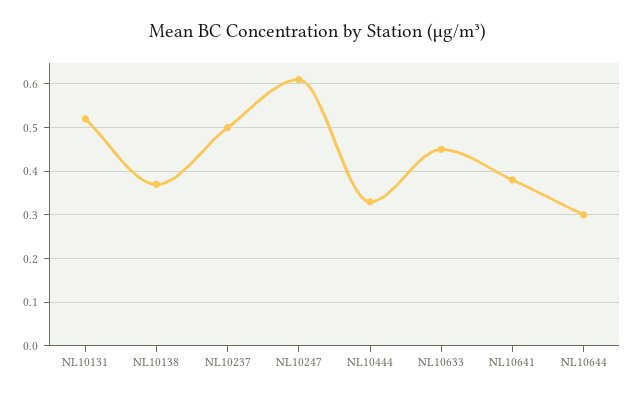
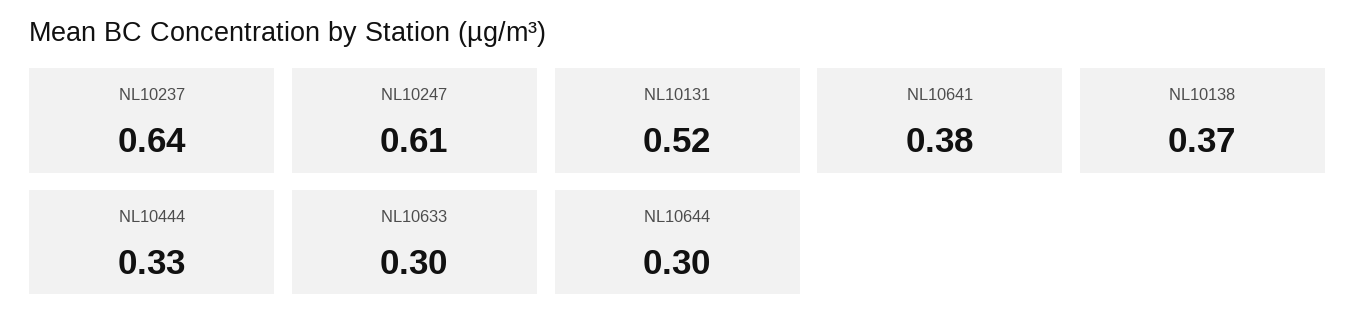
NL10237: 0.5 -> 0.64
NL10633: 0.45 -> 0.3

